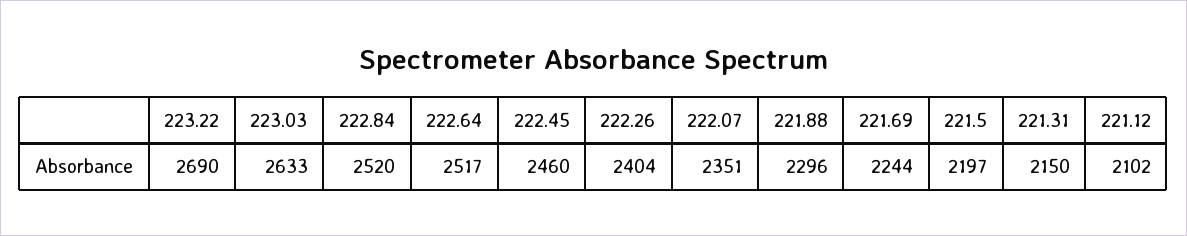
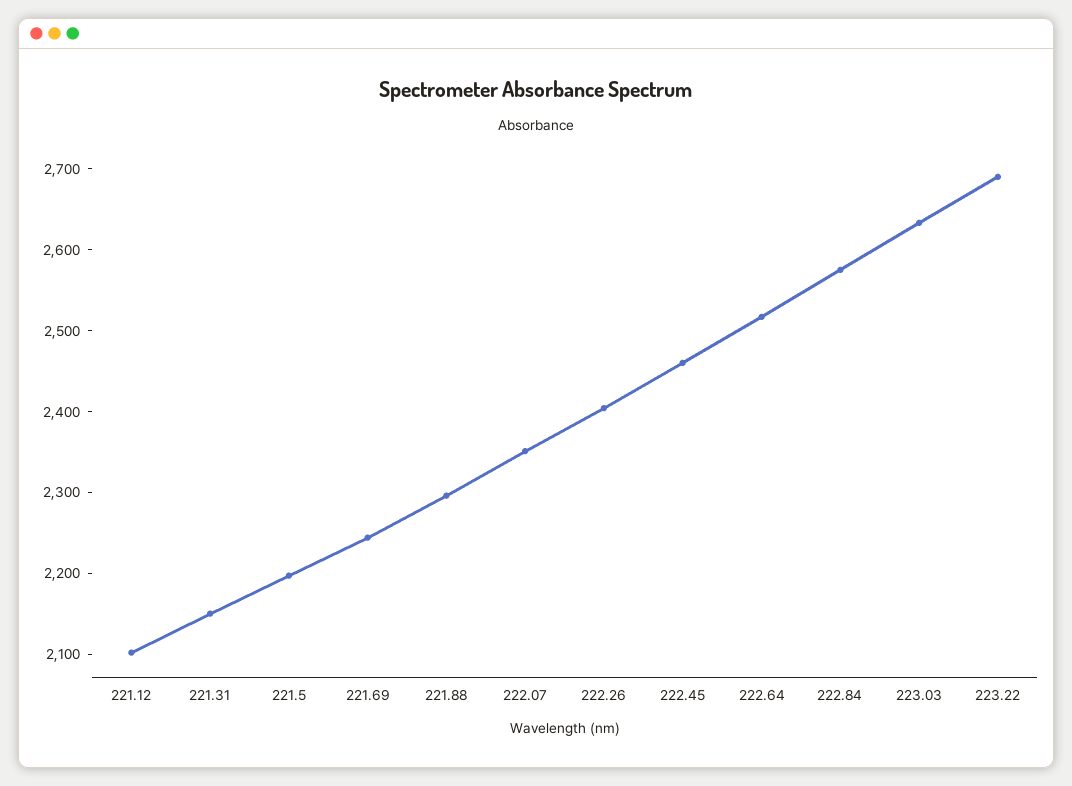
222.84: 2520 -> 2580

